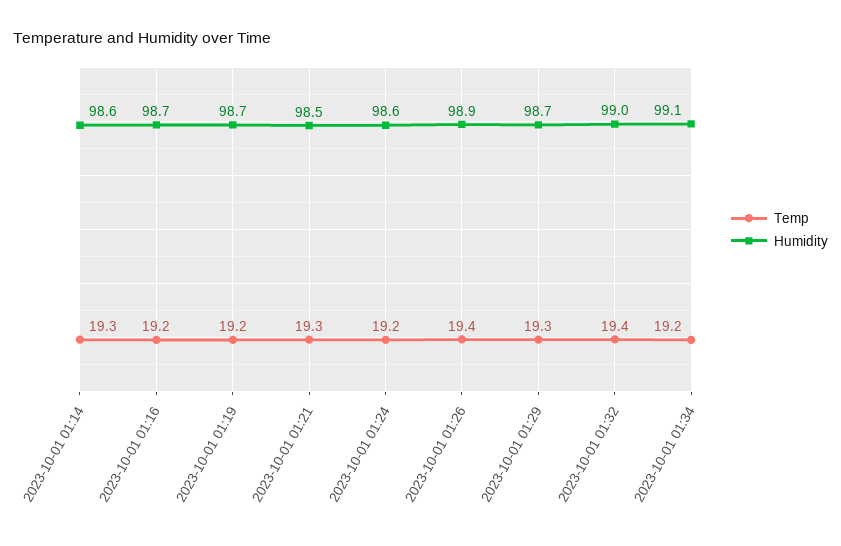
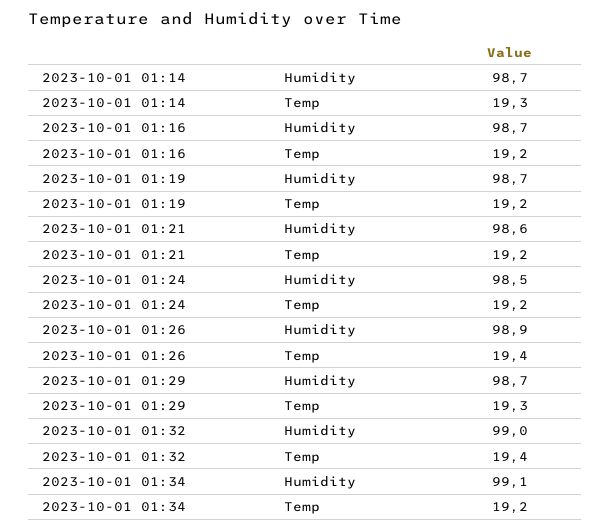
Humidity, 2023-10-01 01:14: 98.6 -> 98.7
Temp, 2023-10-01 01:21: 19.3 -> 19.2
Humidity, 2023-10-01 01:21: 98.5 -> 98.6
Humidity, 2023-10-01 01:24: 98.6 -> 98.5

